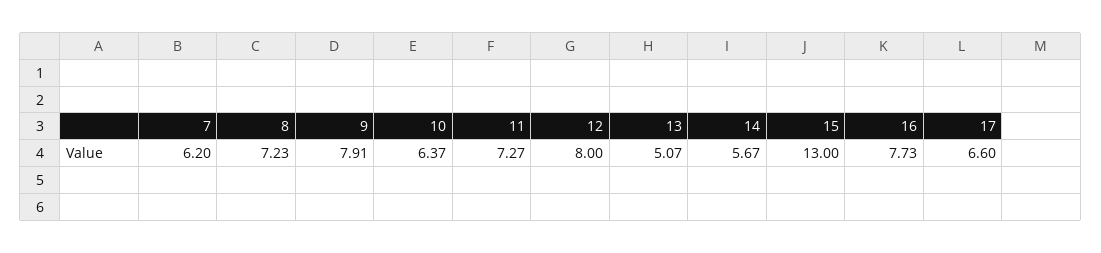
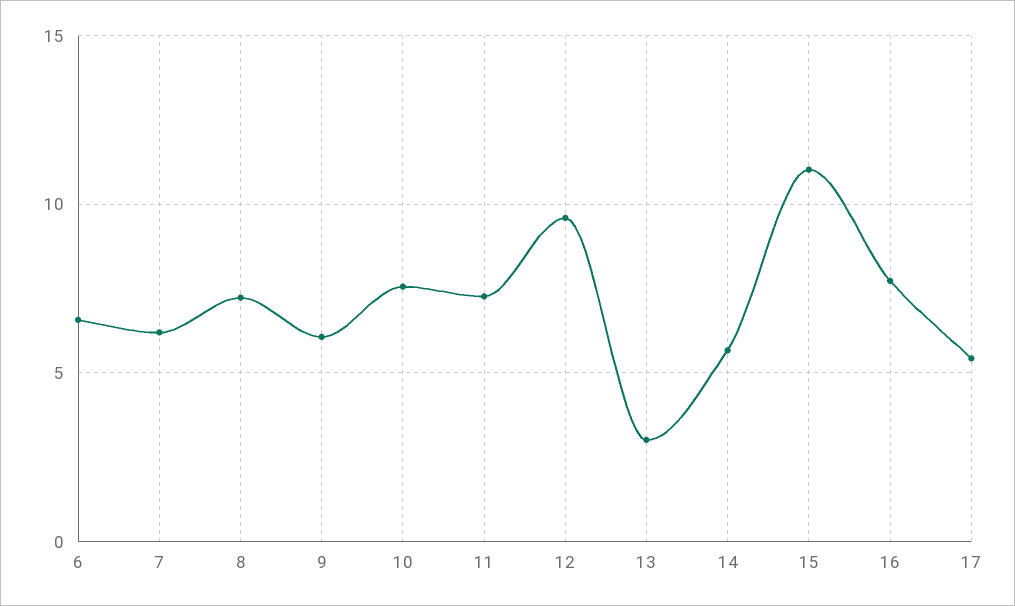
9: 7.91 -> 6
10: 6.37 -> 7.5
12: 8 -> 9.5
13: 5.07 -> 3
15: 13 -> 11
17: 6.6 -> 5.5
6: none -> 6.5

